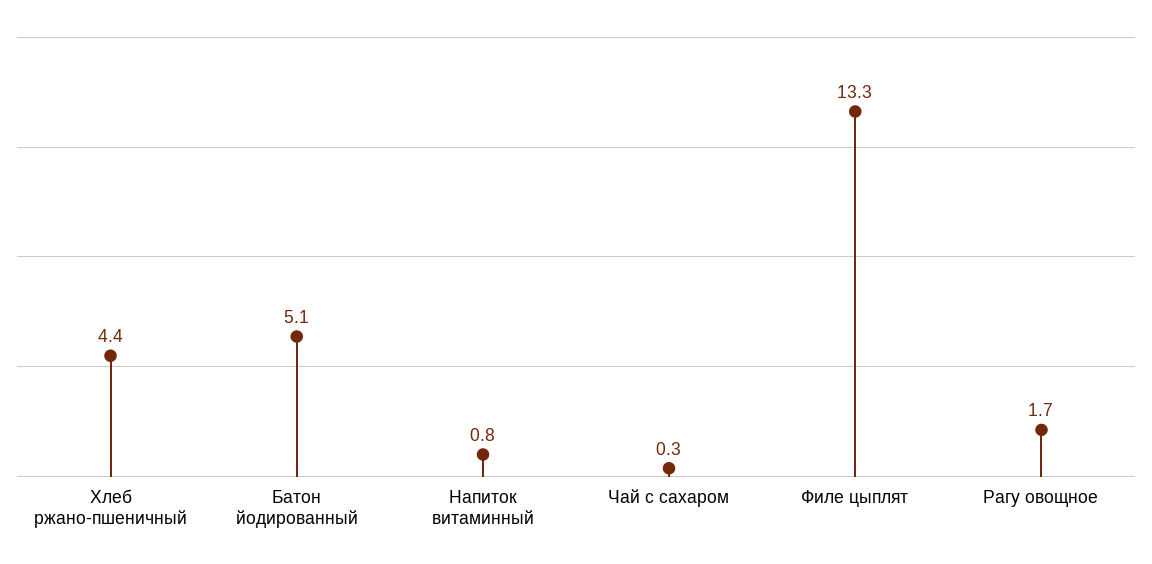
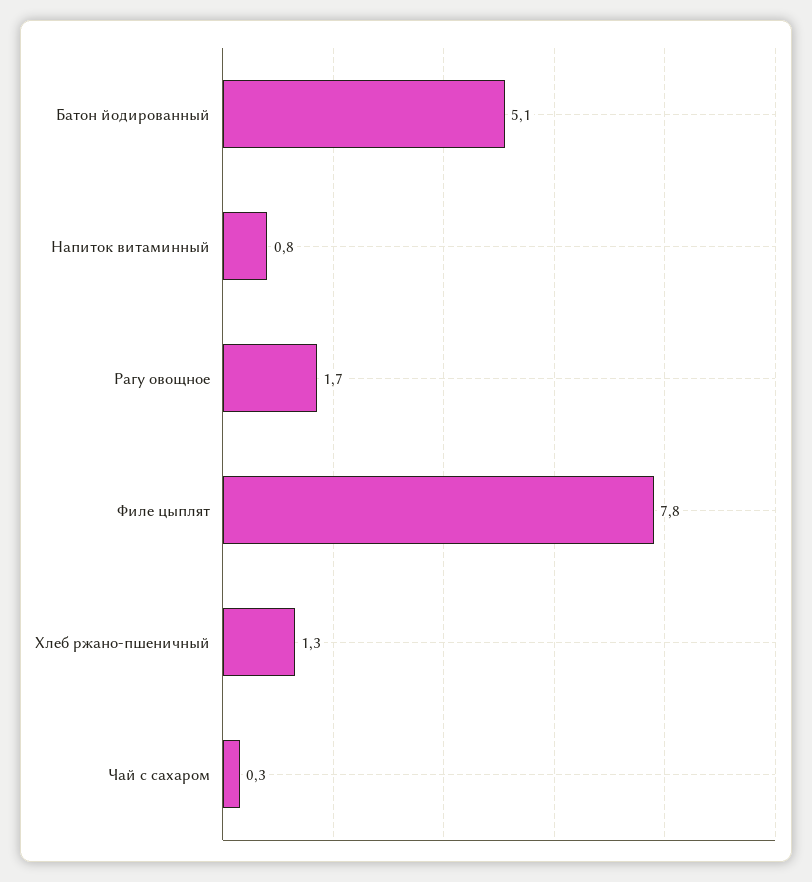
Хлеб ржано-пшеничный: 4.4 -> 1.3
Филе цыплят: 13.3 -> 7.8

